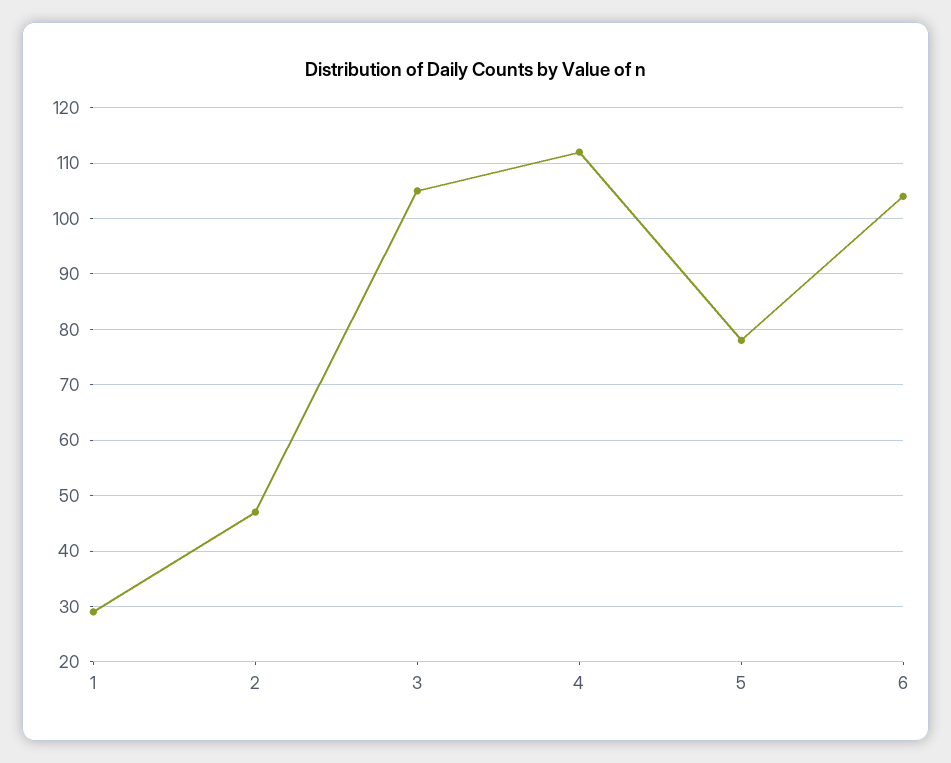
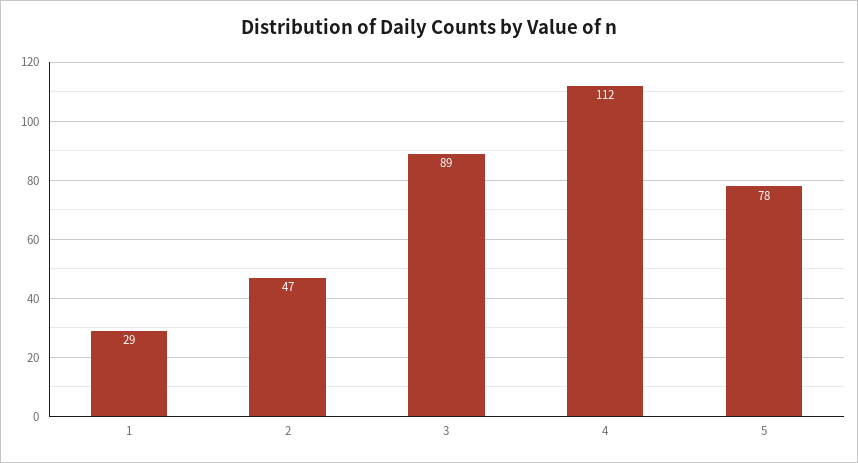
3: 105 -> 89
6: 105 -> none

